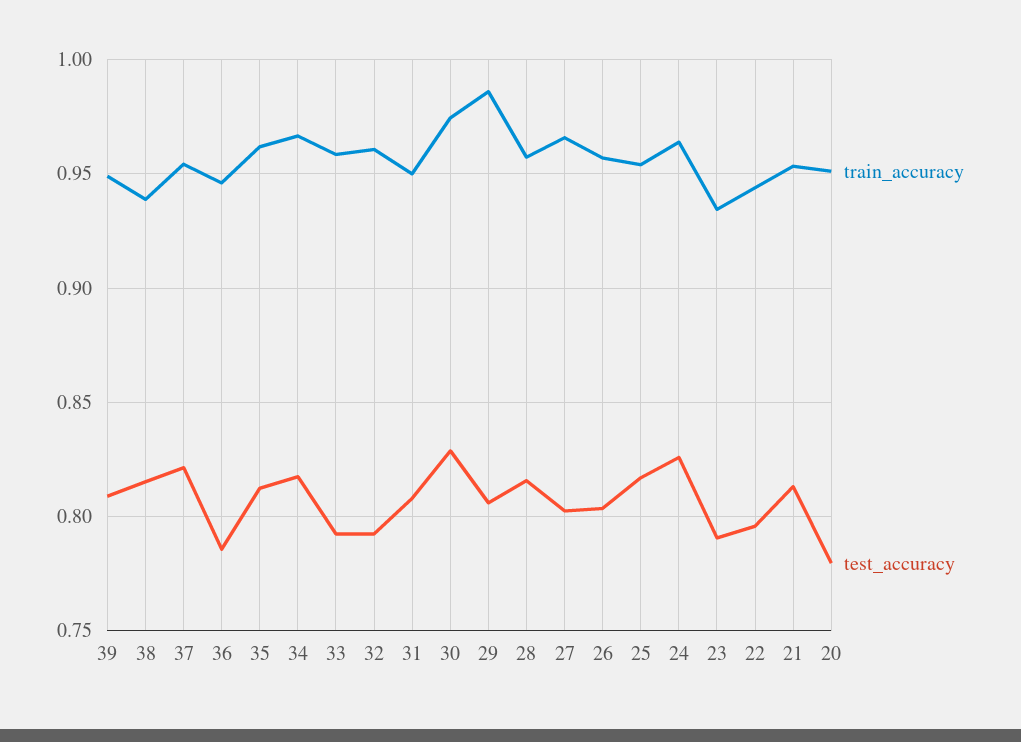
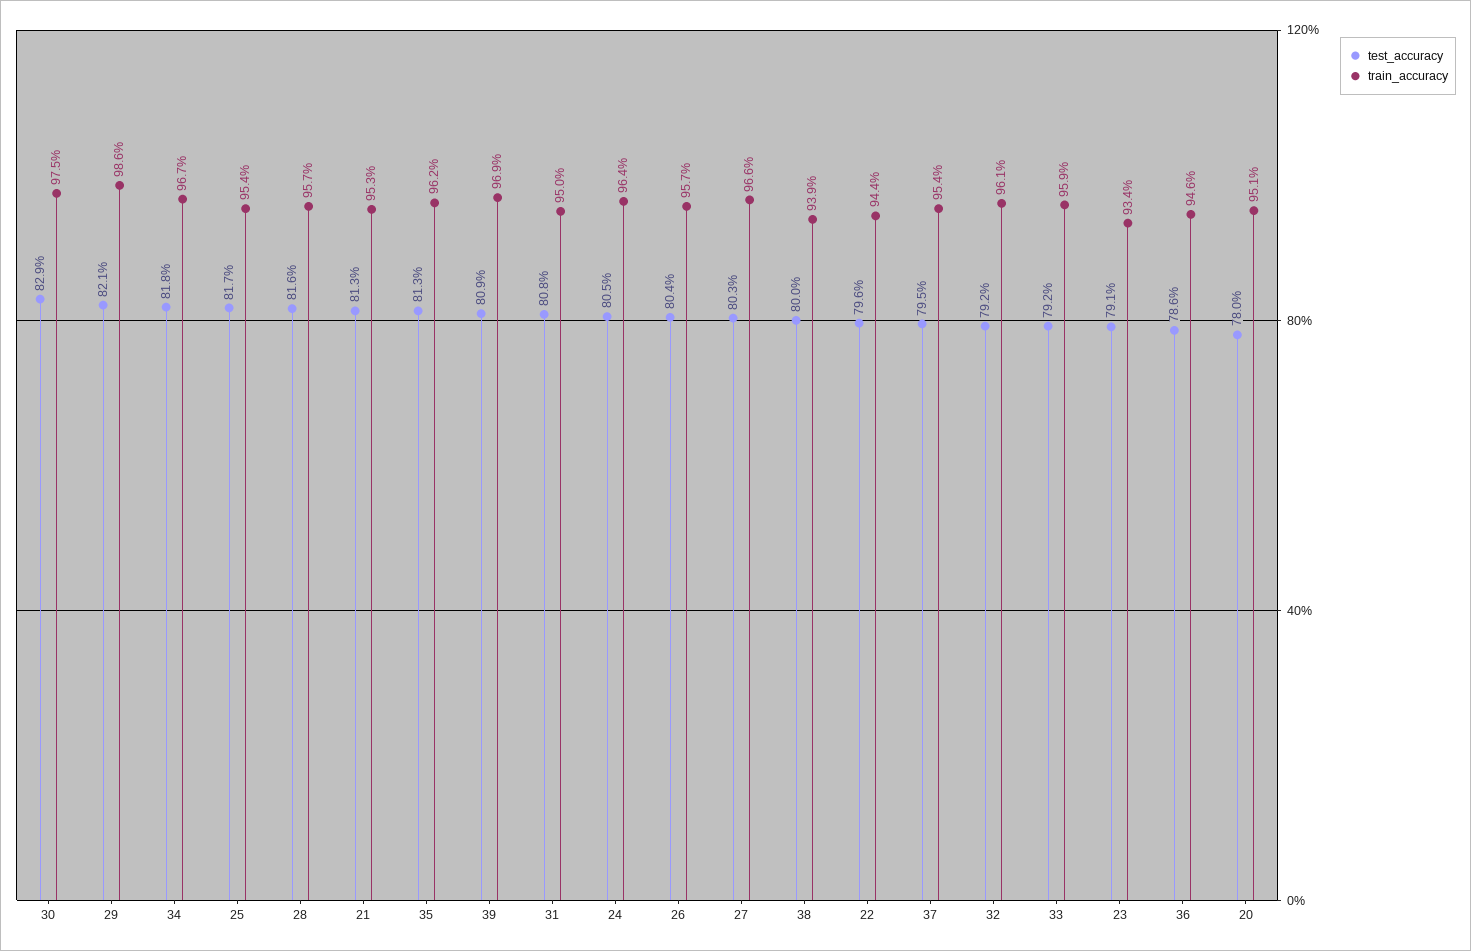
train_accuracy, 39: 0.95 -> 0.969
test_accuracy, 38: 0.815 -> 0.8
test_accuracy, 37: 0.82 -> 0.795
test_accuracy, 29: 0.805 -> 0.821
test_accuracy, 24: 0.825 -> 0.805

